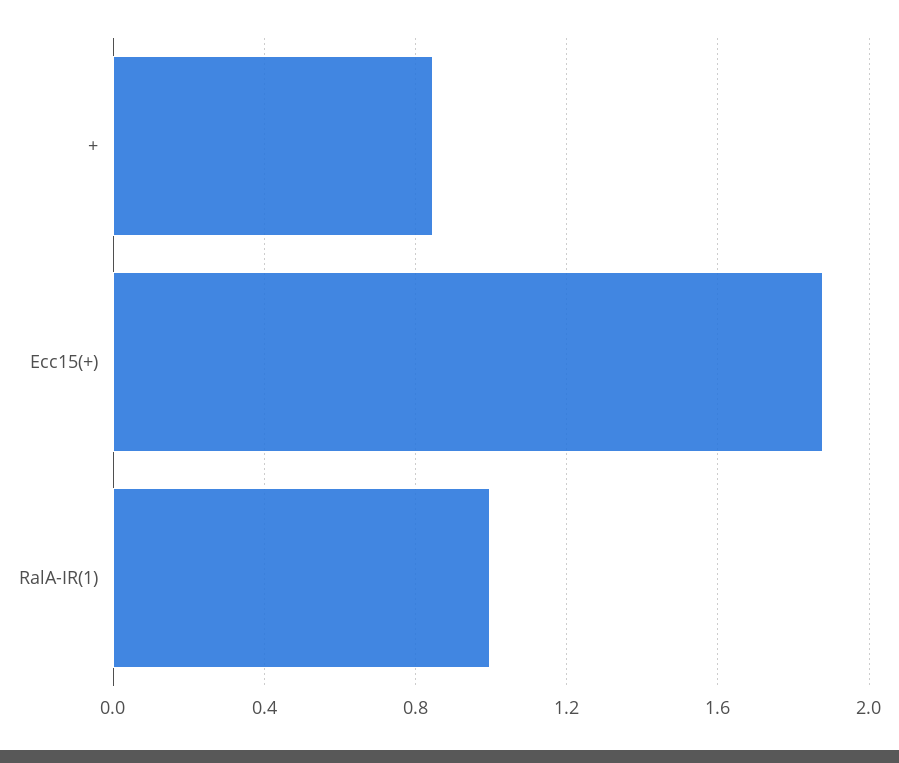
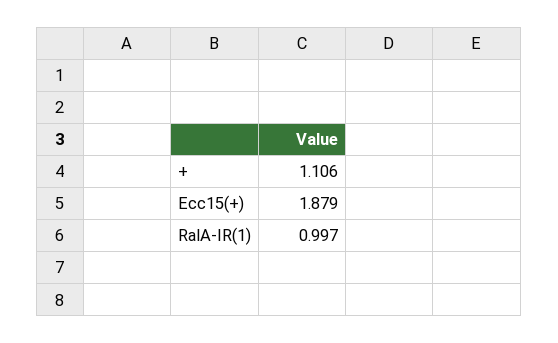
+: 0.85 -> 1.106

